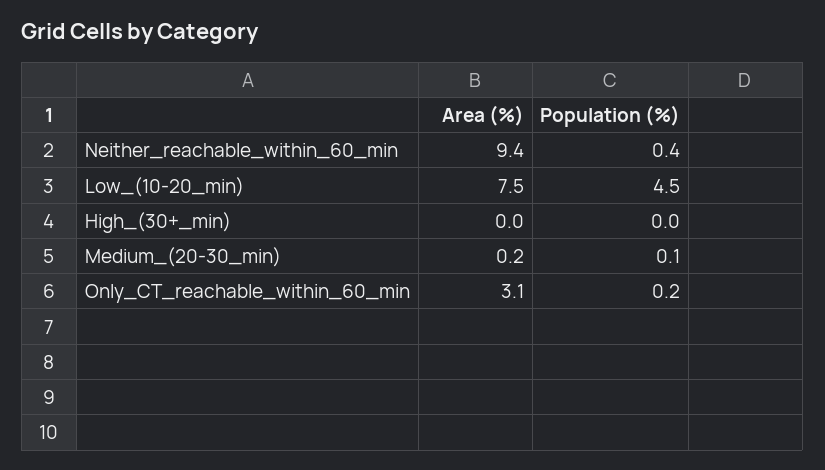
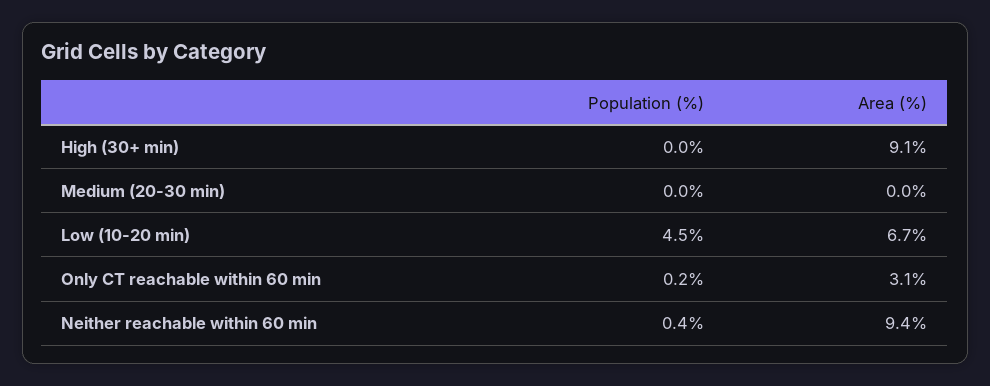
Area (%), Low_(10-20_min): 7.5 -> 6.7
Area (%), High_(30+_min): 0 -> 9.1
Area (%), Medium_(20-30_min): 0.2 -> 0
Population (%), Medium_(20-30_min): 0.1 -> 0

